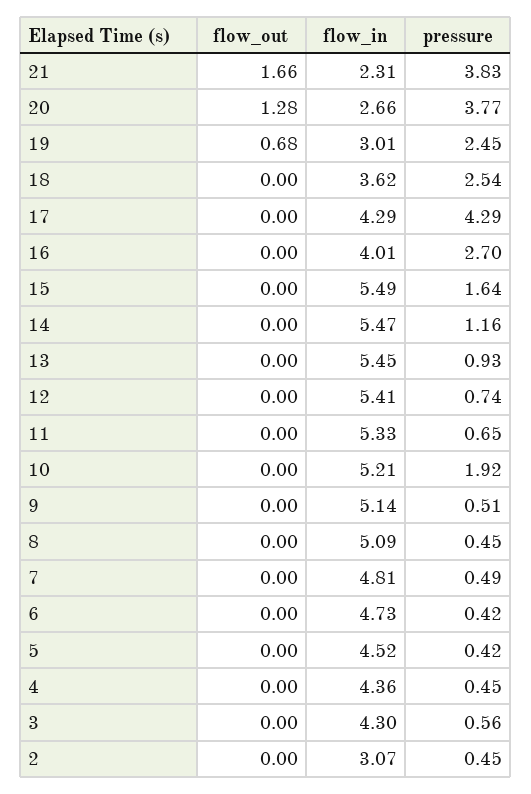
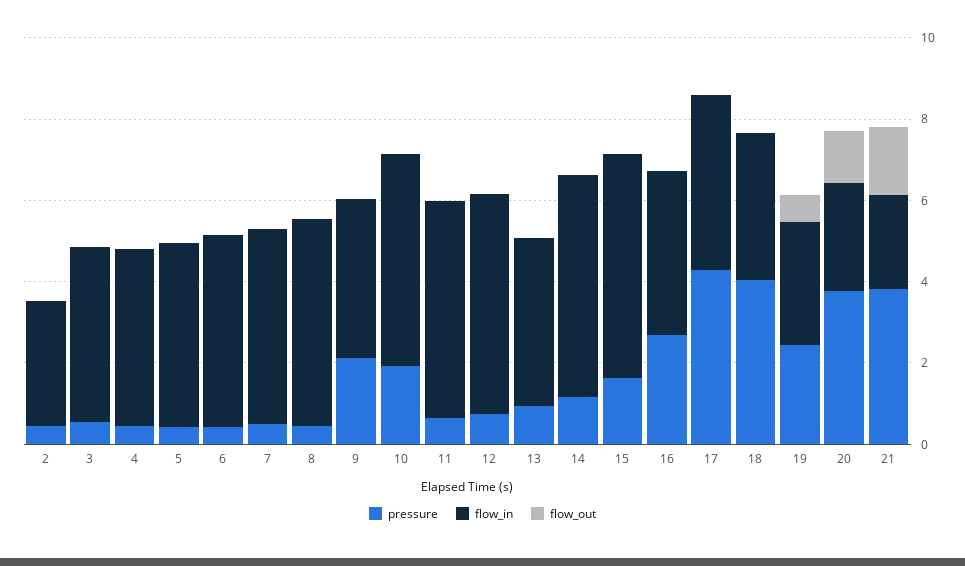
pressure, 18: 2.54 -> 4
flow_in, 13: 5.45 -> 4
flow_in, 9: 5.14 -> 4
pressure, 9: 0.51 -> 2

